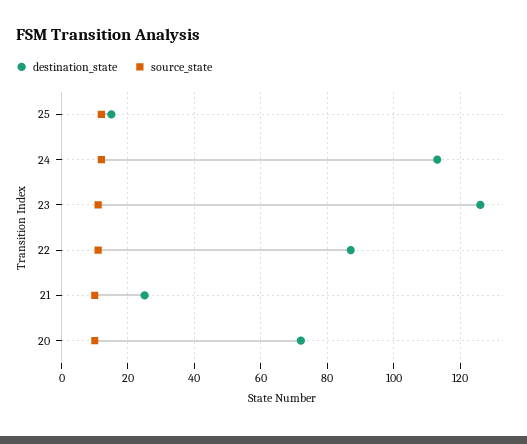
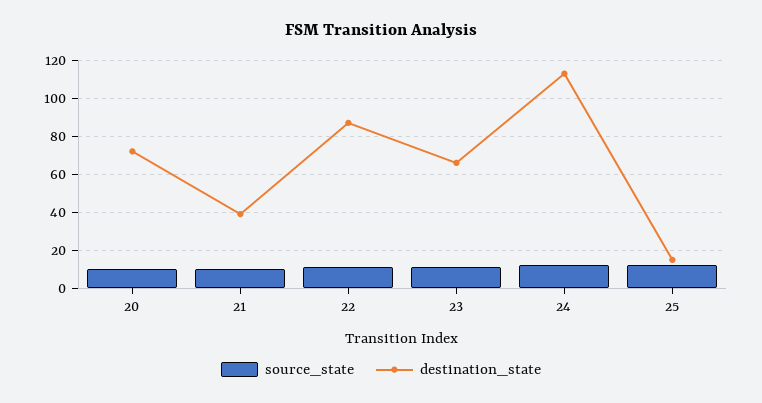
destination_state, 23: 125 -> 65
destination_state, 21: 25 -> 40

